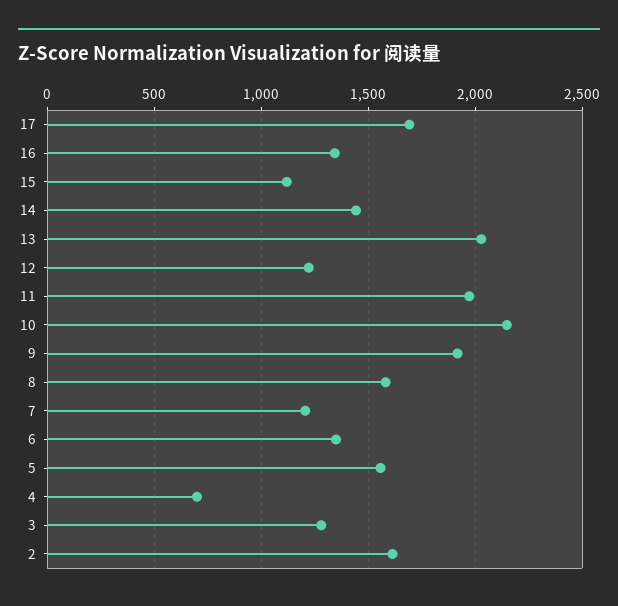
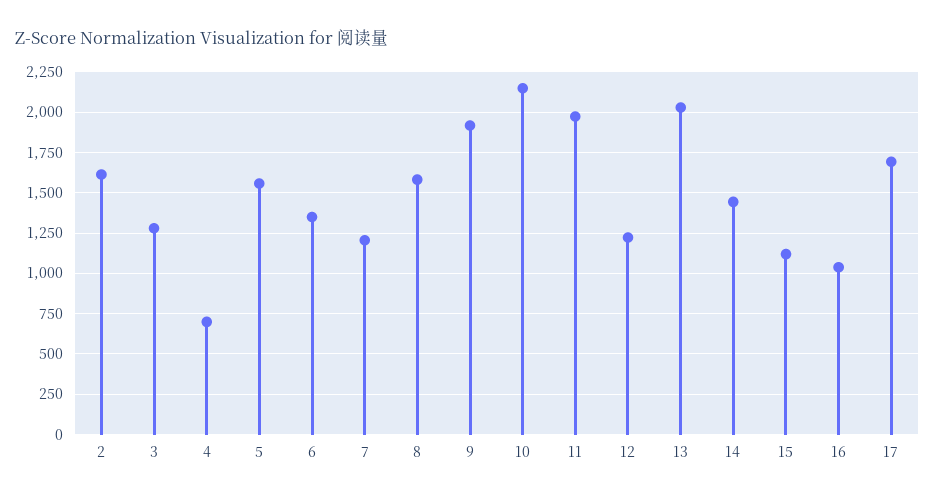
16: 1350 -> 1050

